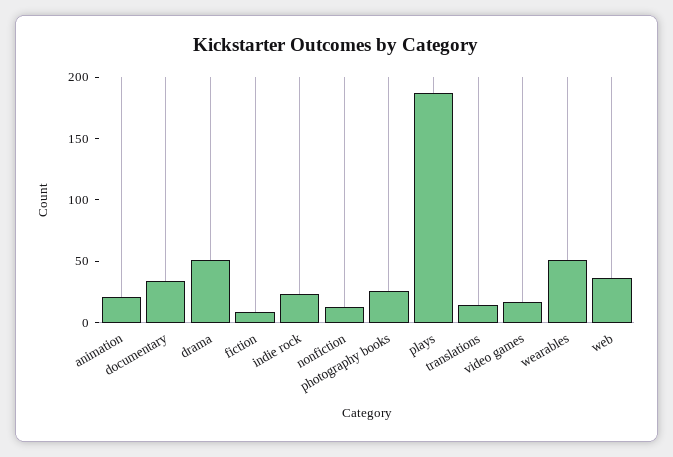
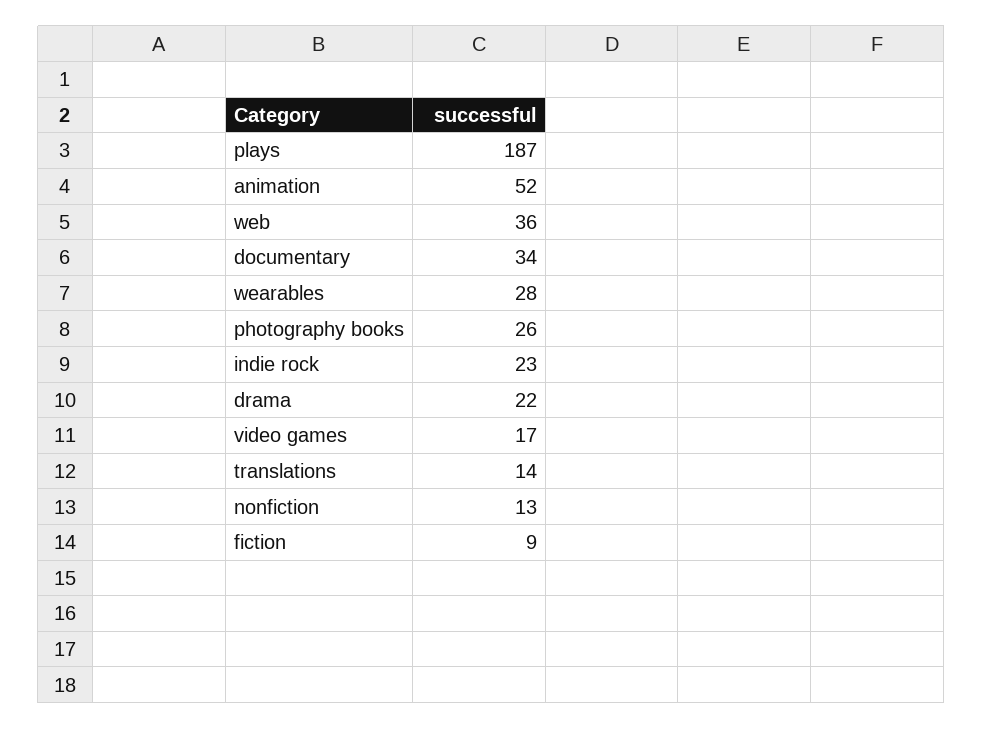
animation: 20 -> 52
drama: 50 -> 22
wearables: 50 -> 28

